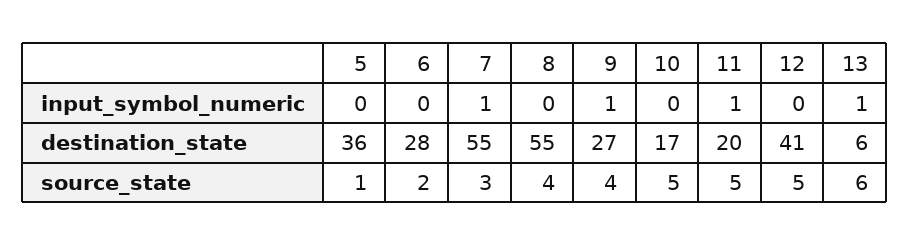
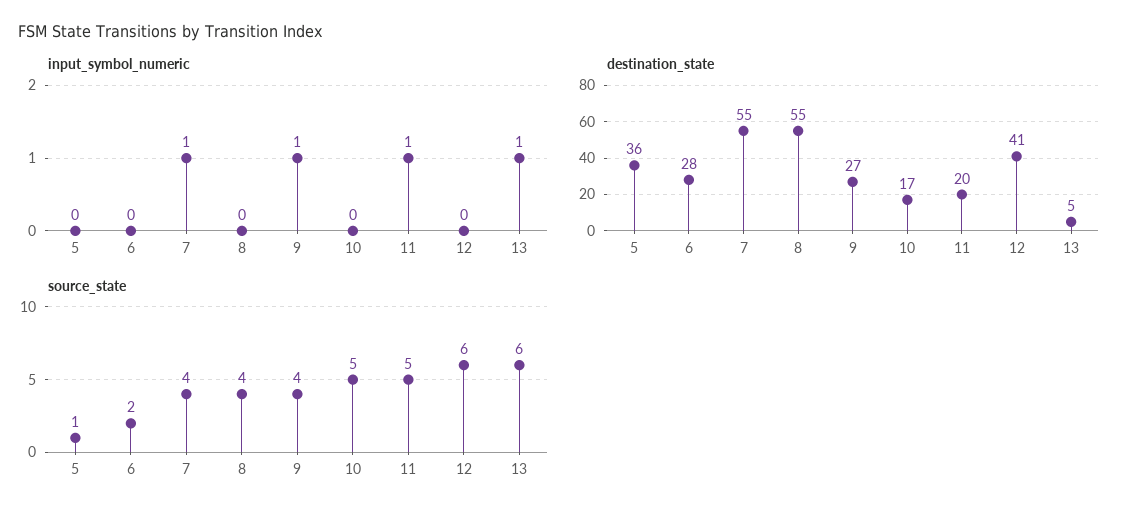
destination_state, 13: 6 -> 5
source_state, 7: 3 -> 4
source_state, 12: 5 -> 6

